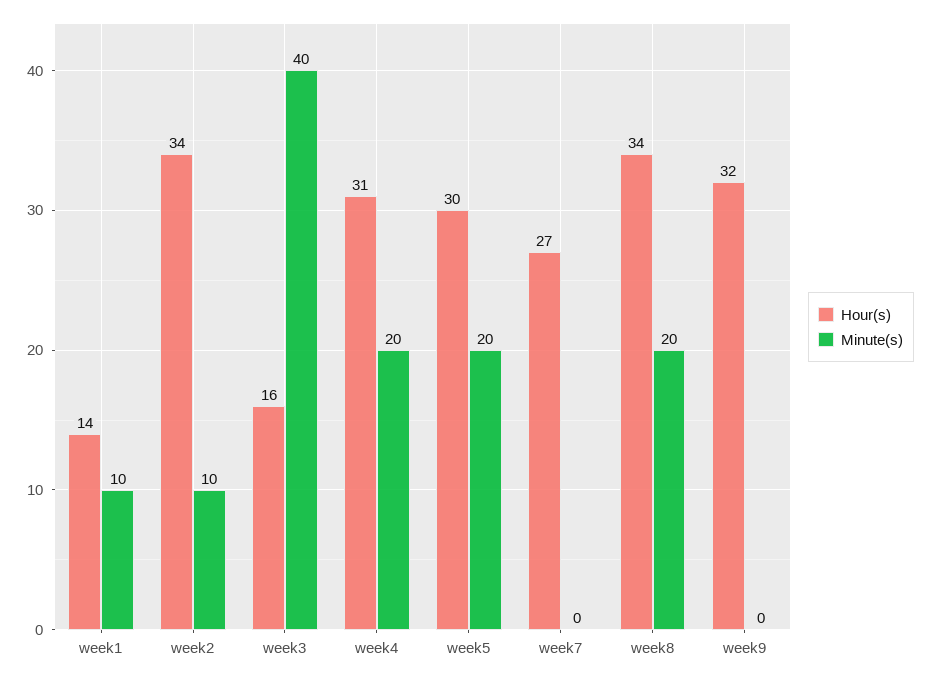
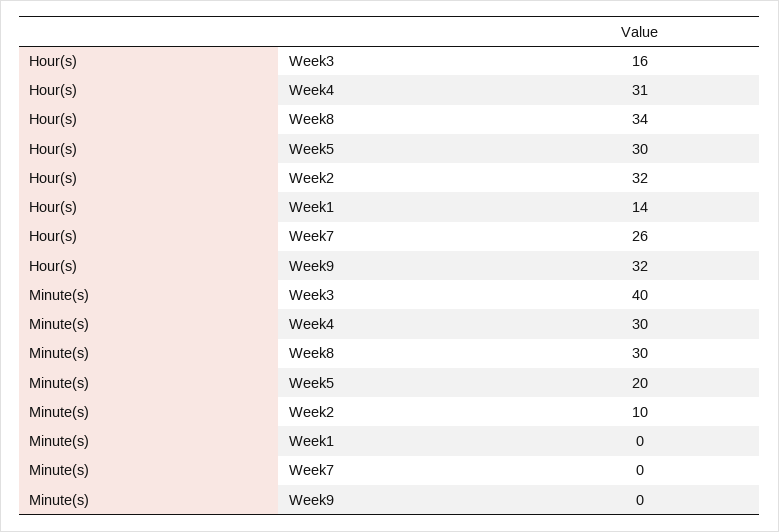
Minute(s), week1: 10 -> 0
Hour(s), week2: 34 -> 32
Minute(s), week4: 20 -> 30
Hour(s), week7: 27 -> 26
Minute(s), week8: 20 -> 30

